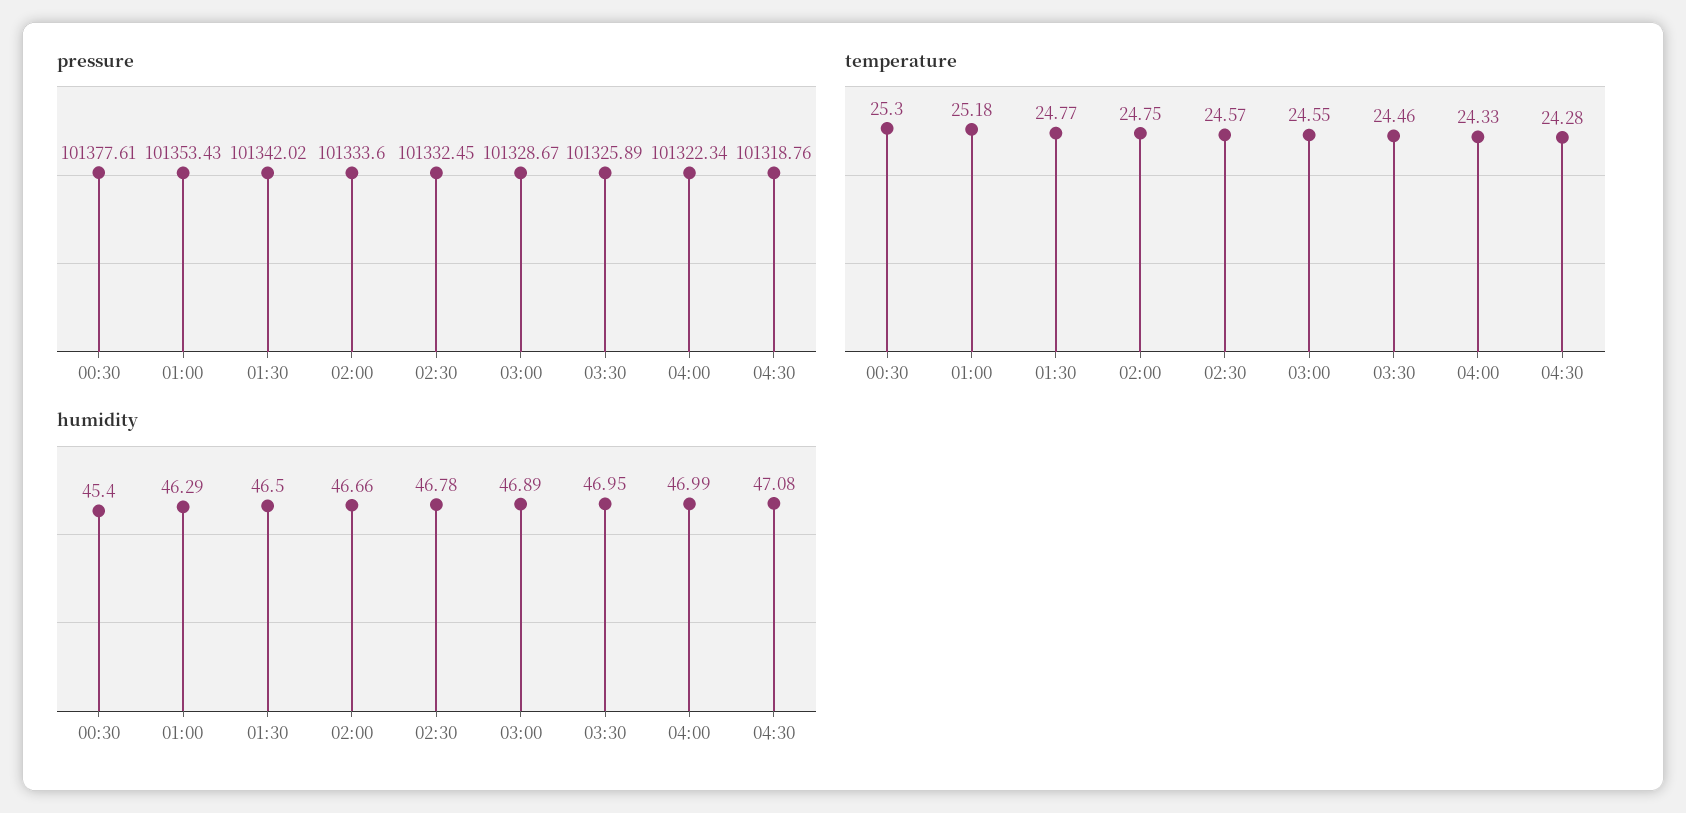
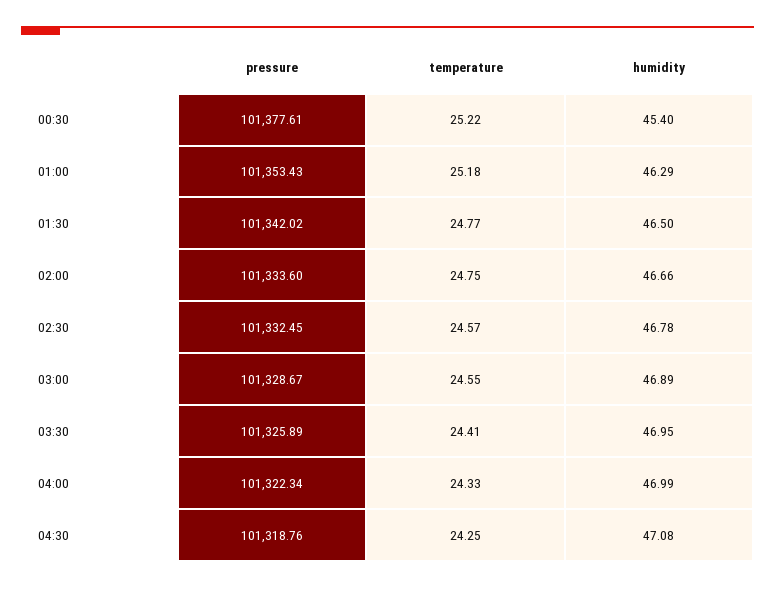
temperature, 00:30: 25.3 -> 25.22
temperature, 03:30: 24.46 -> 24.41
temperature, 04:30: 24.28 -> 24.25

